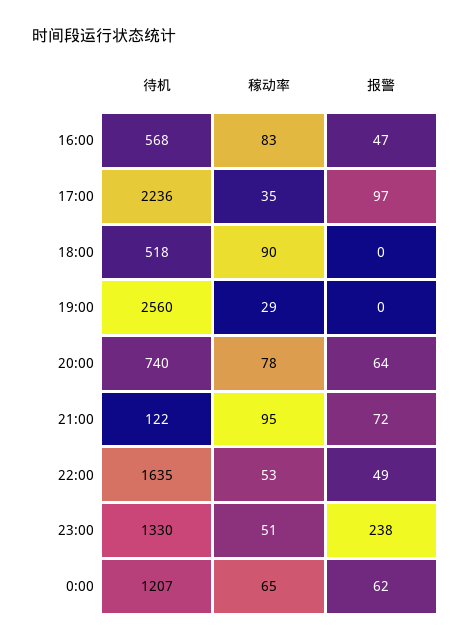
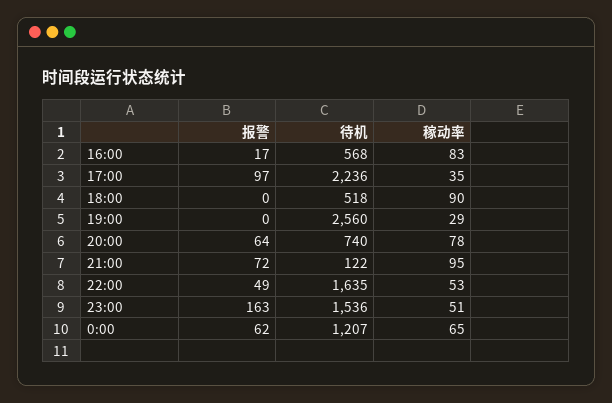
报警, 16:00: 47 -> 17
待机, 23:00: 1330 -> 1536
报警, 23:00: 238 -> 163

